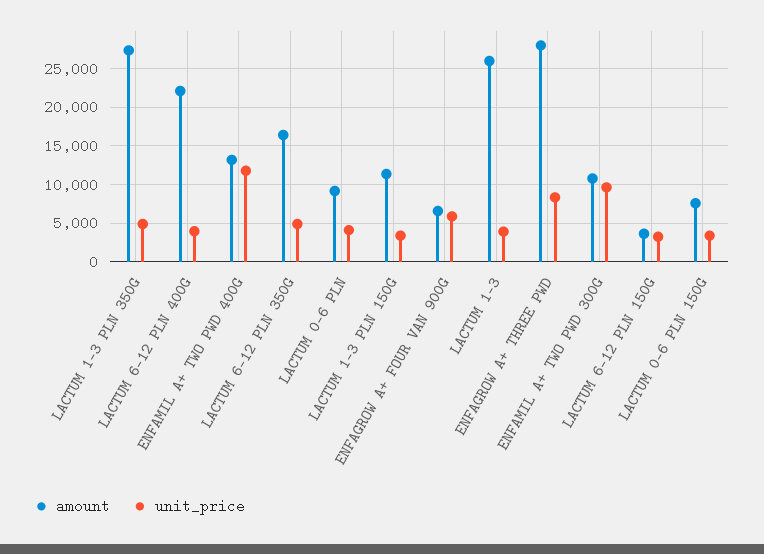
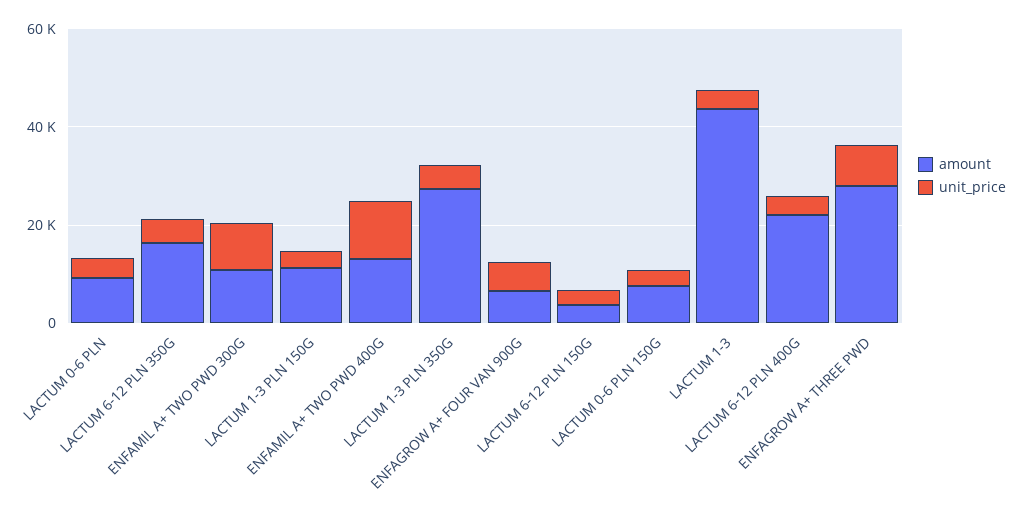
amount, LACTUM 1-3: 26000 -> 45000

